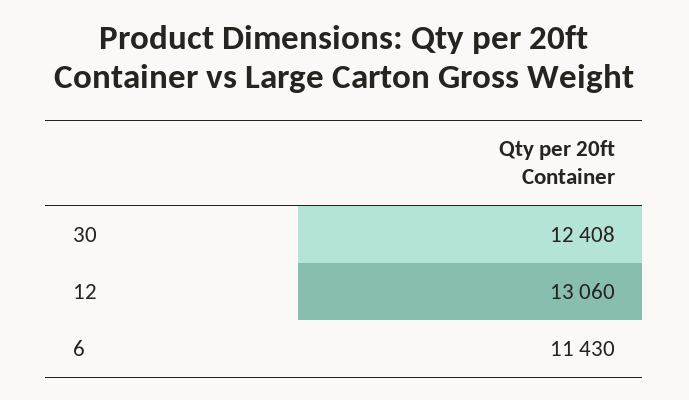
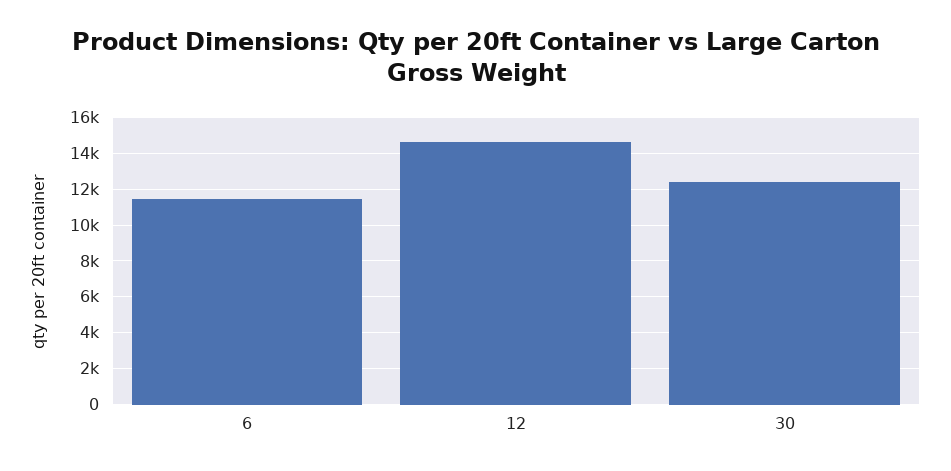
12: 13060 -> 14500

